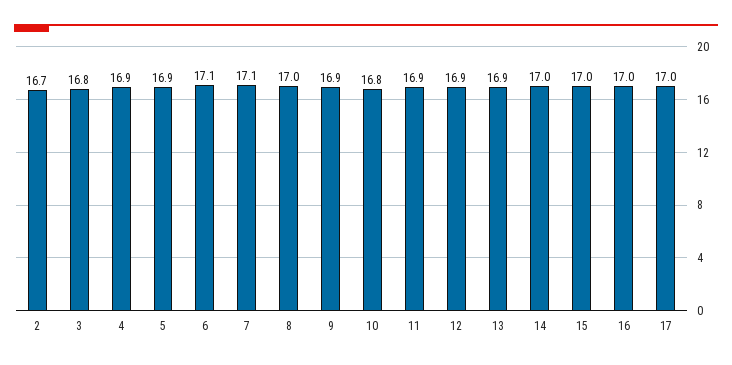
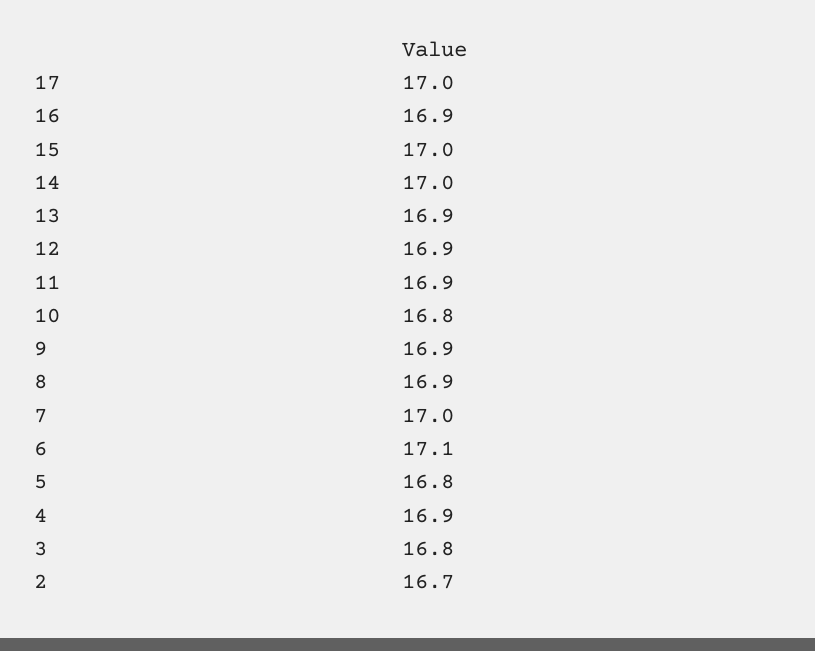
5: 16.9 -> 16.8
7: 17.1 -> 17
8: 17 -> 16.9
16: 17 -> 16.9

